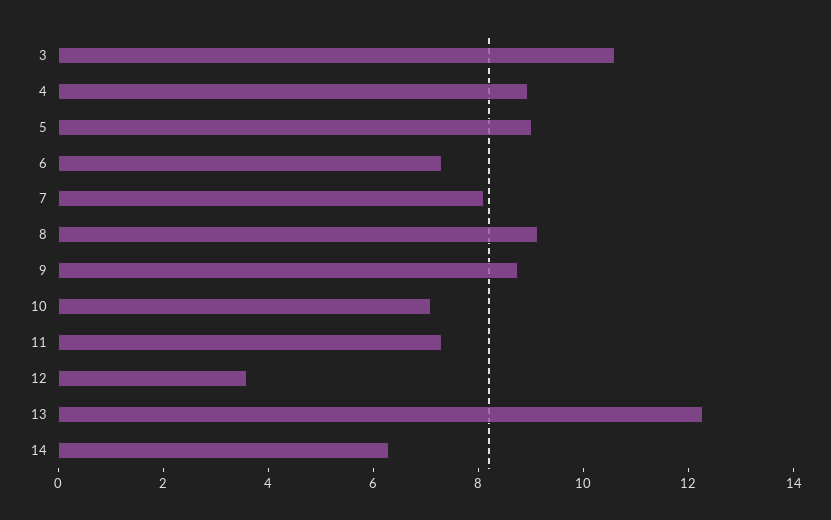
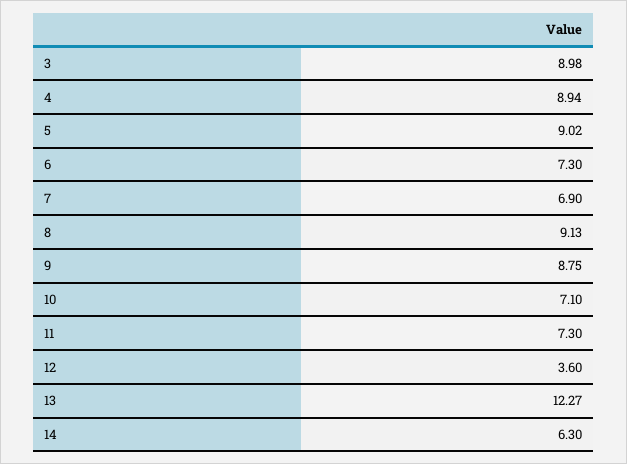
3: 10.5 -> 8.98
7: 8 -> 6.9

